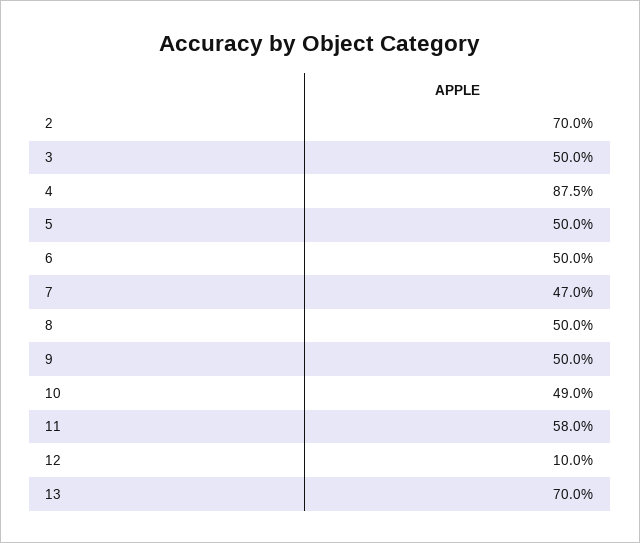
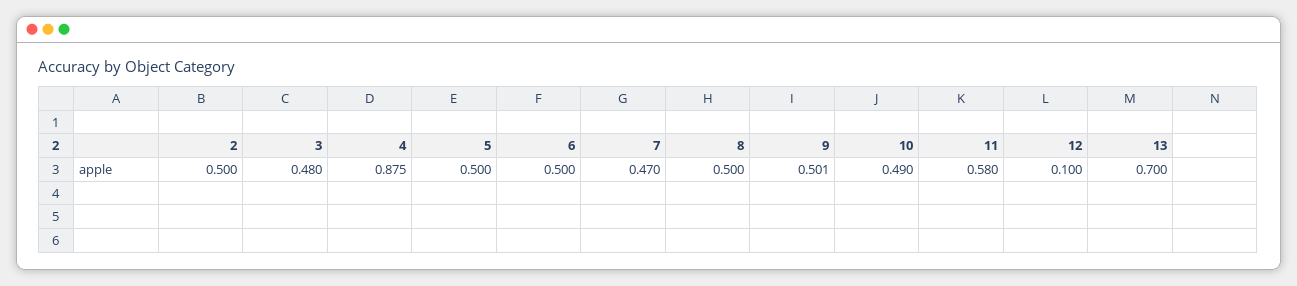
2: 0.7 -> 0.5
3: 0.5 -> 0.48
9: 0.5 -> 0.501

